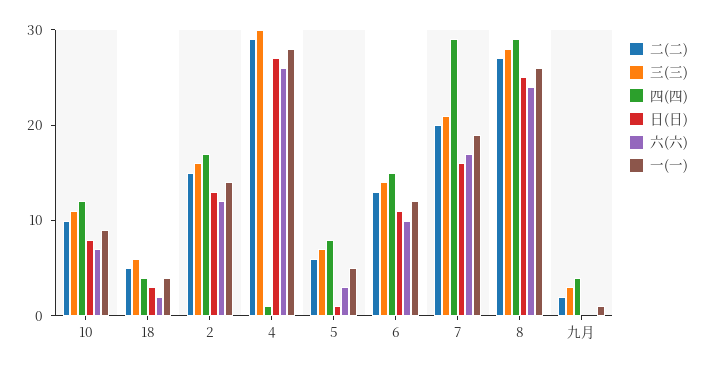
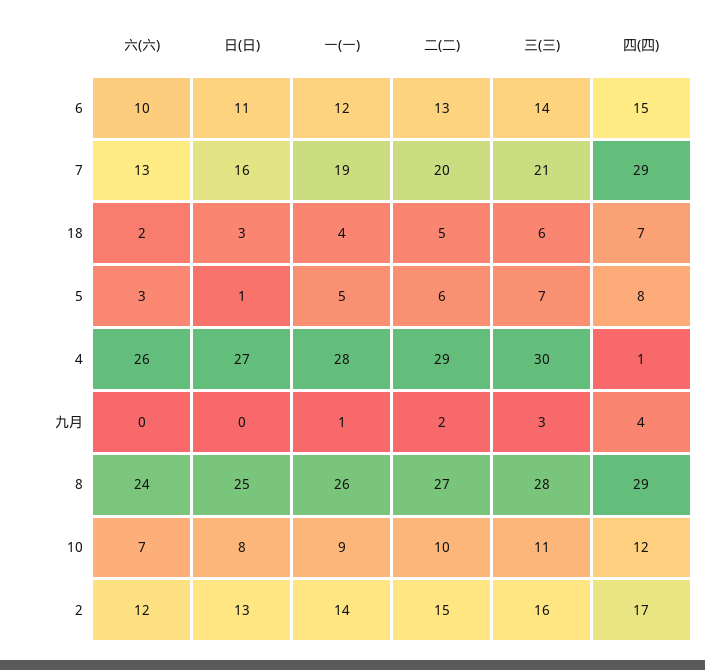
四(四), 18: 4 -> 7
六(六), 7: 17 -> 13

